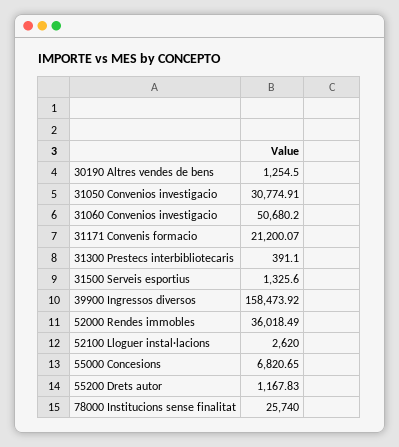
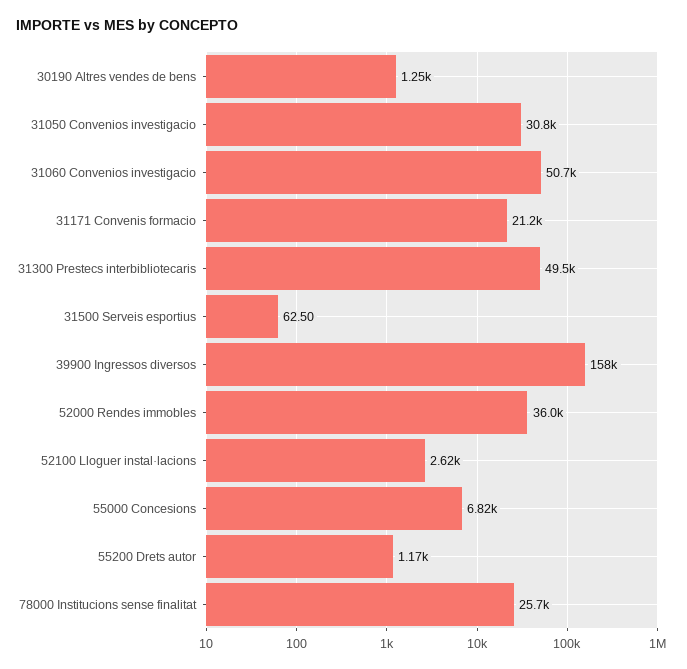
31300 Prestecs interbibliotecaris: 391.1 -> 49500
31500 Serveis esportius: 1325.6 -> 62.5

